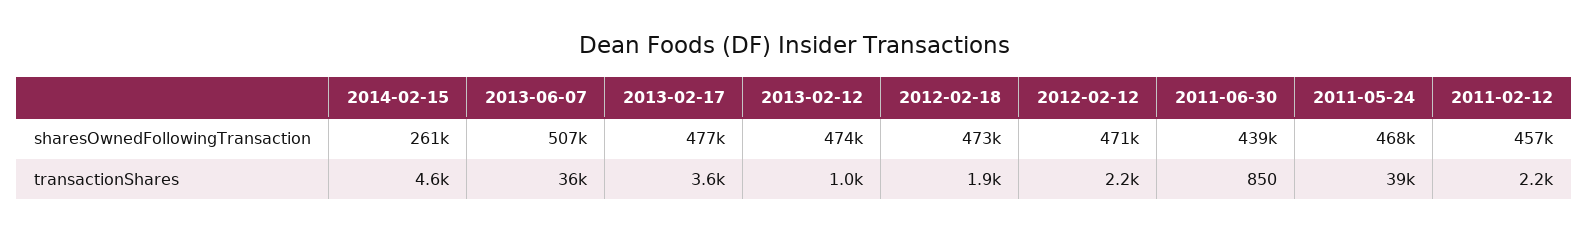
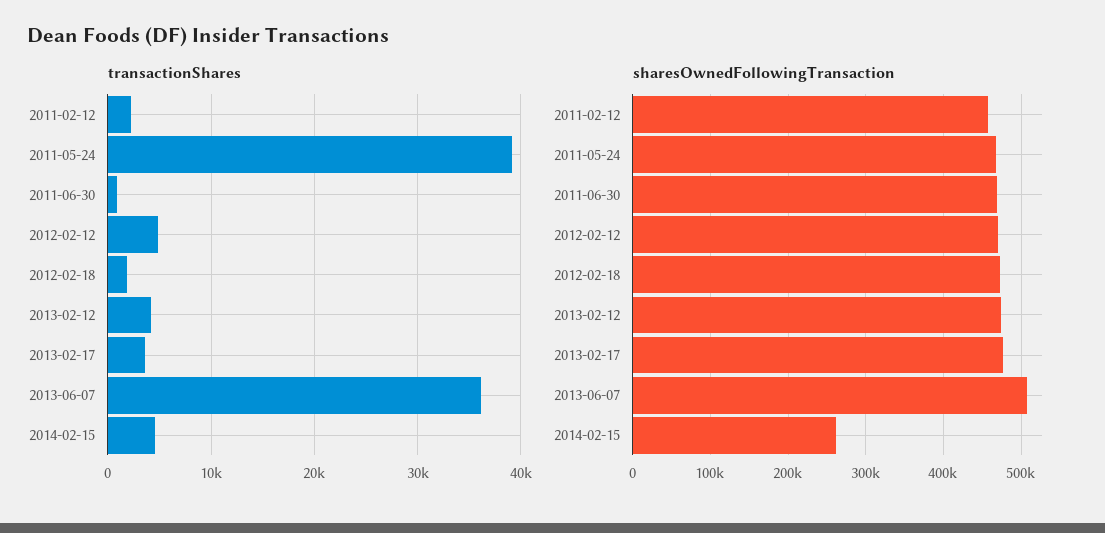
sharesOwnedFollowingTransaction, 2011-06-30: 439000 -> 470000
transactionShares, 2013-02-12: 1000 -> 4000
transactionShares, 2012-02-12: 2200 -> 5000

